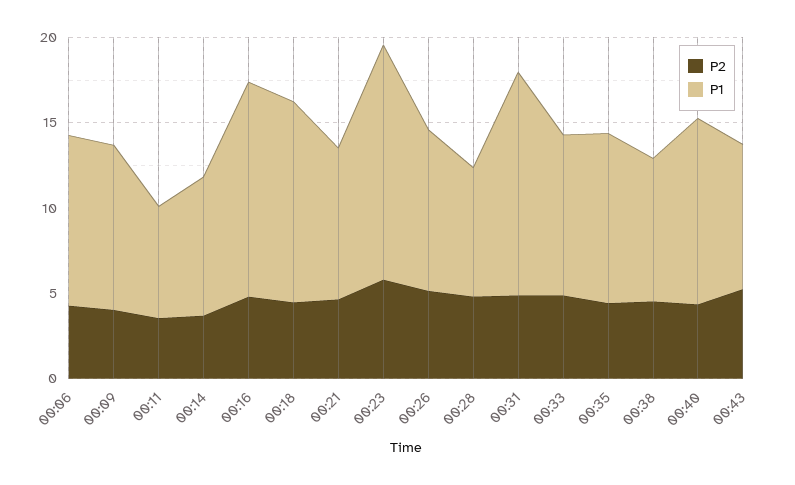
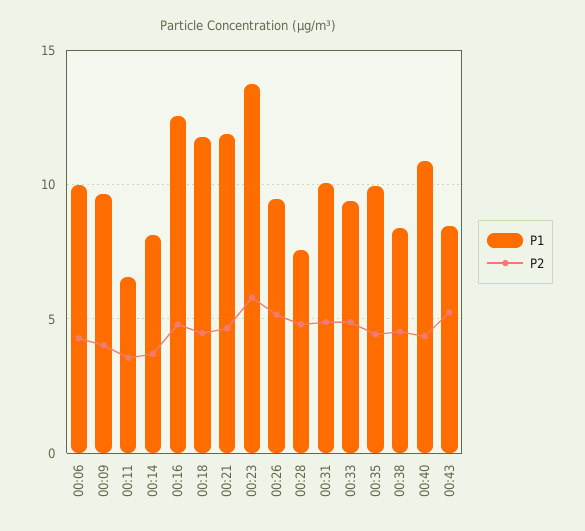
P1, 00:21: 9 -> 12
P1, 00:31: 13 -> 10

